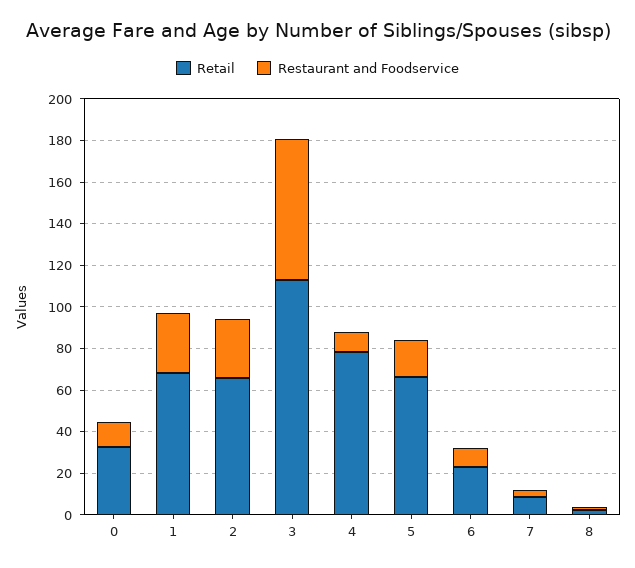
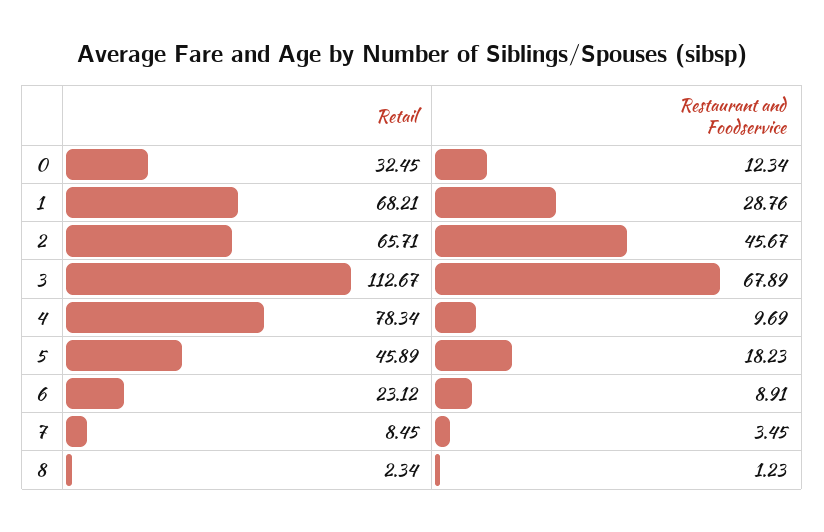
Restaurant and Foodservice, 2: 30 -> 45.67
Retail, 5: 65 -> 45.89

